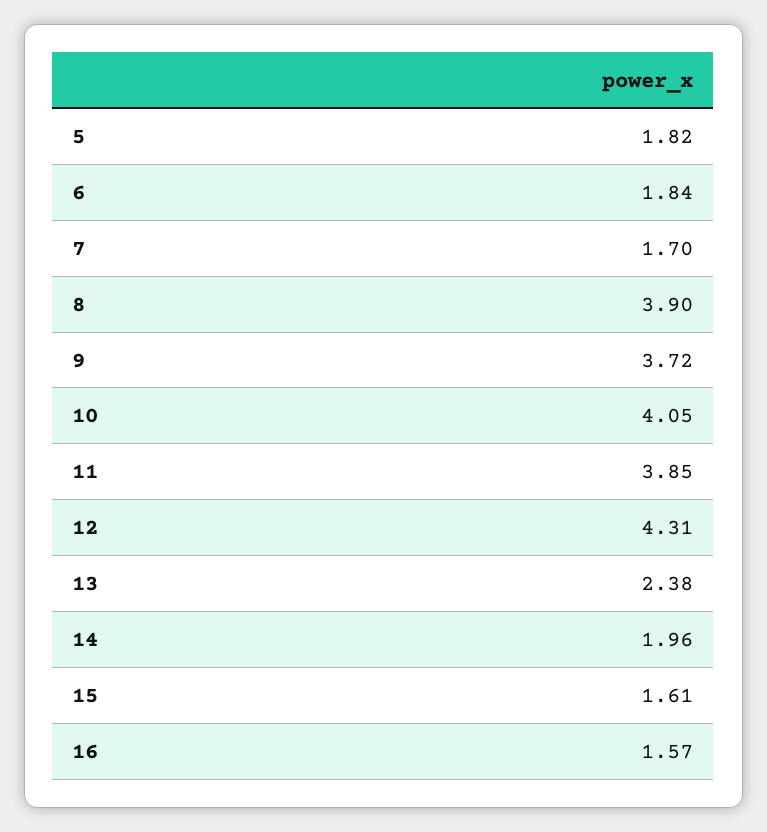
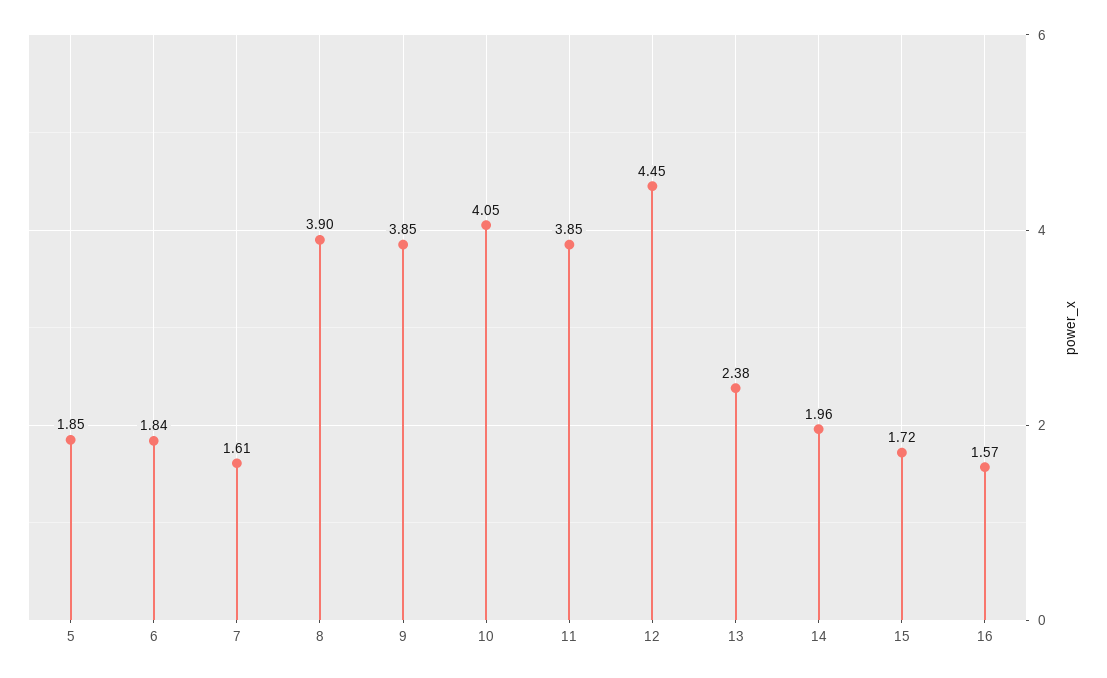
5: 1.82 -> 1.85
7: 1.7 -> 1.61
9: 3.72 -> 3.85
12: 4.31 -> 4.45
15: 1.61 -> 1.72

